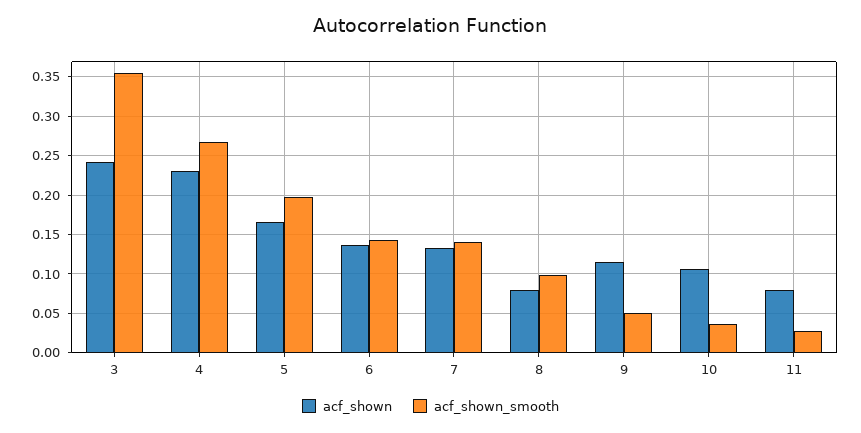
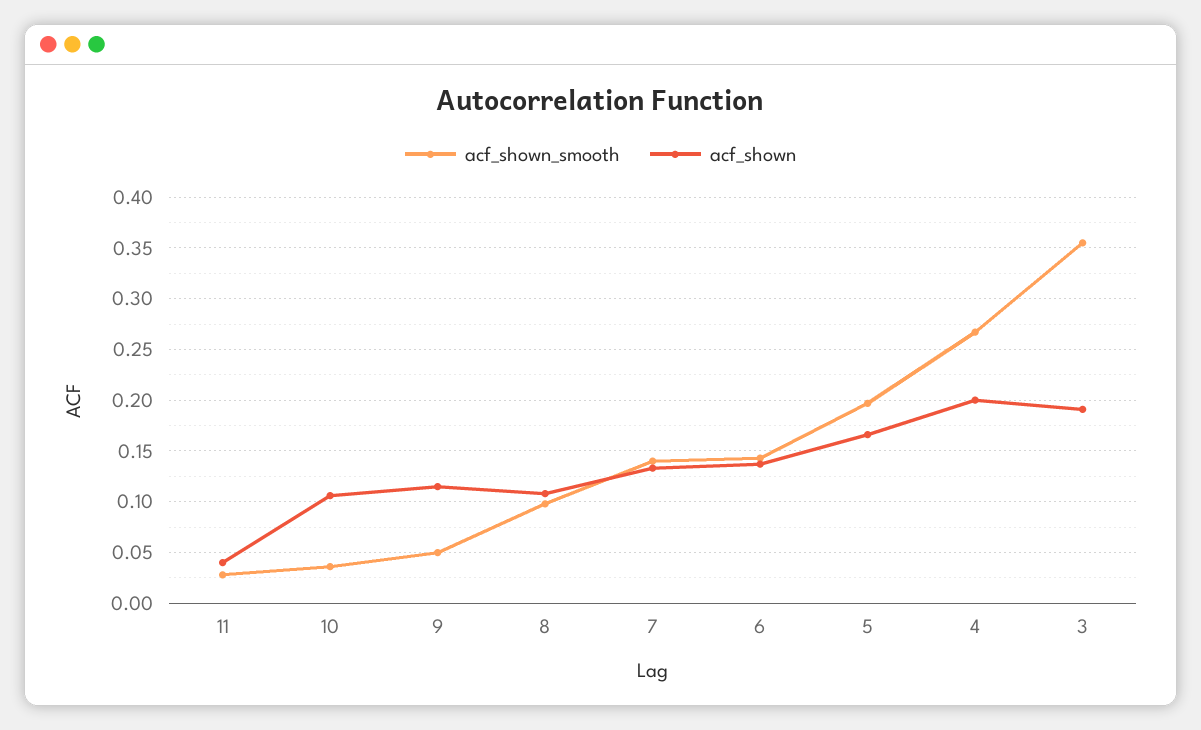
acf_shown, 3: 0.24 -> 0.19
acf_shown, 4: 0.23 -> 0.2
acf_shown, 8: 0.08 -> 0.11
acf_shown, 11: 0.08 -> 0.04

